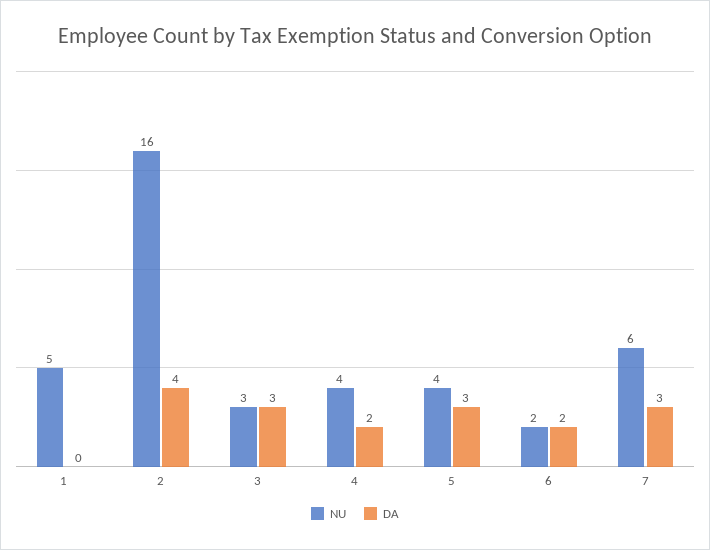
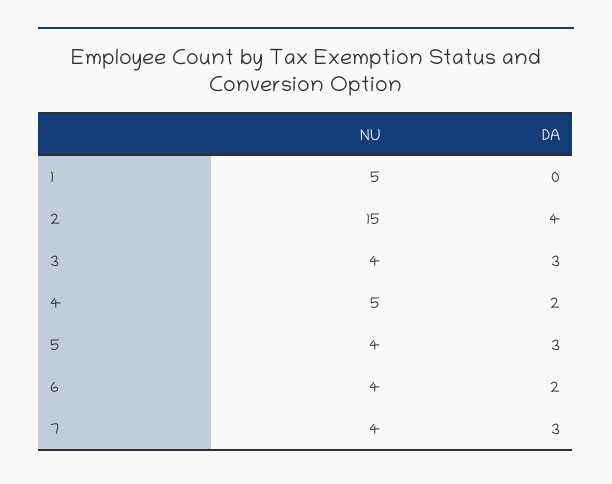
NU, 2: 16 -> 15
NU, 3: 3 -> 4
NU, 4: 4 -> 5
NU, 6: 2 -> 4
NU, 7: 6 -> 4

